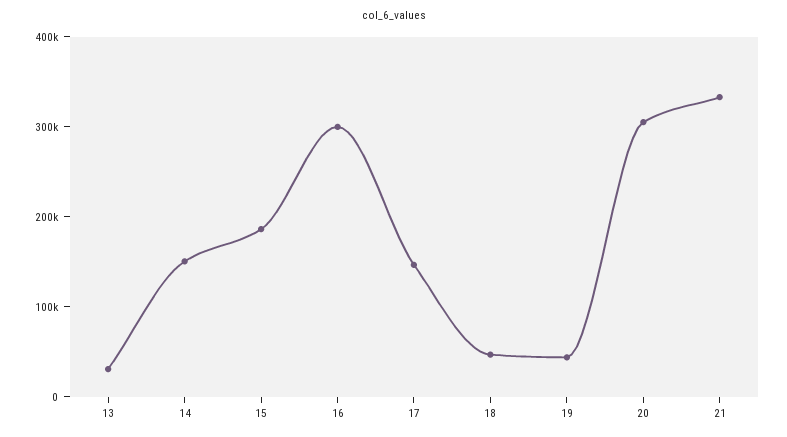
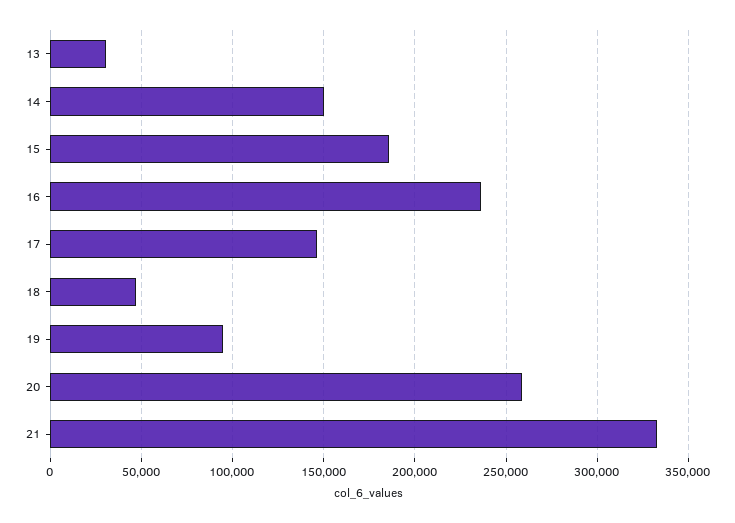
16: 300000 -> 235000
19: 40000 -> 95000
20: 300000 -> 260000

